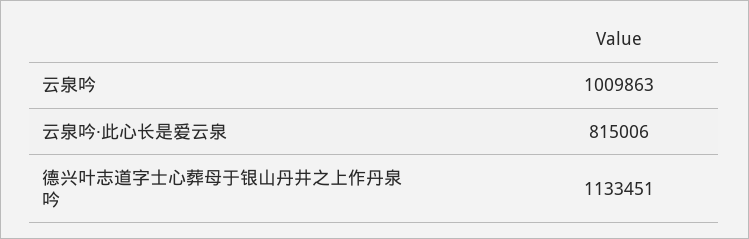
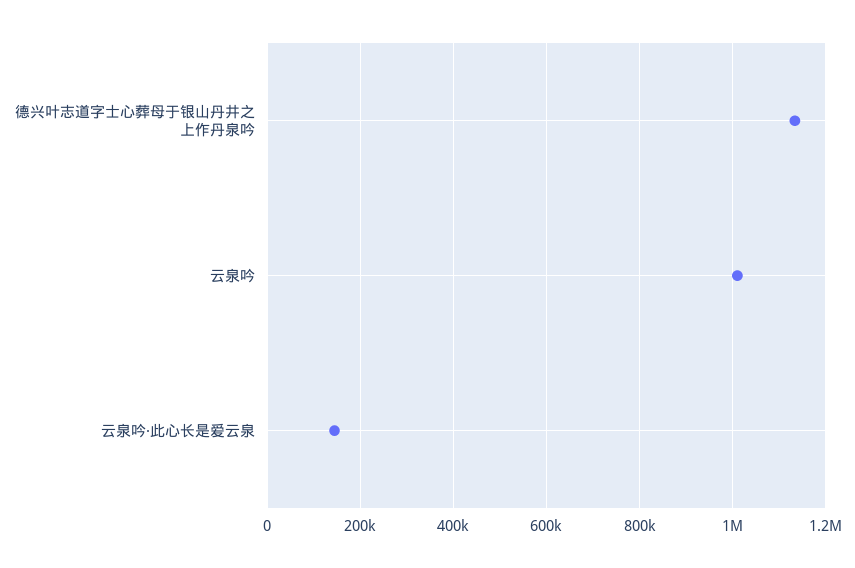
云泉吟·此心长是爱云泉: 815006 -> 140000

